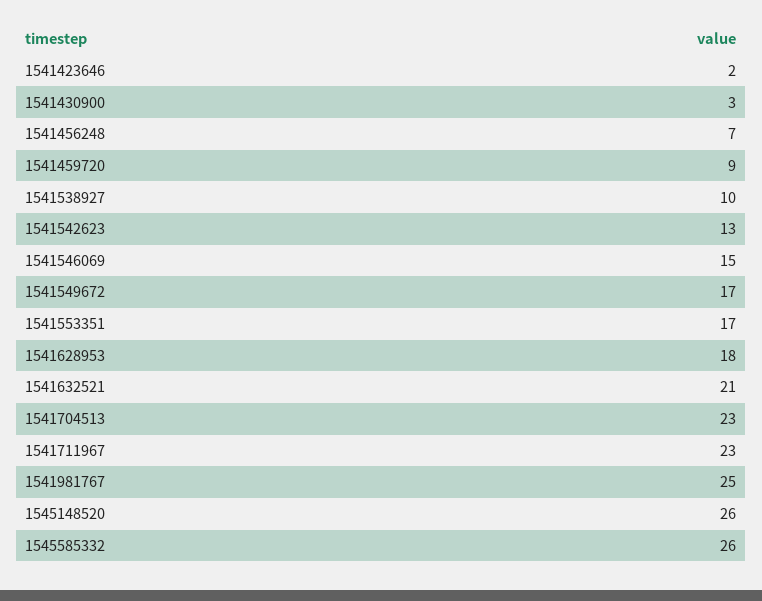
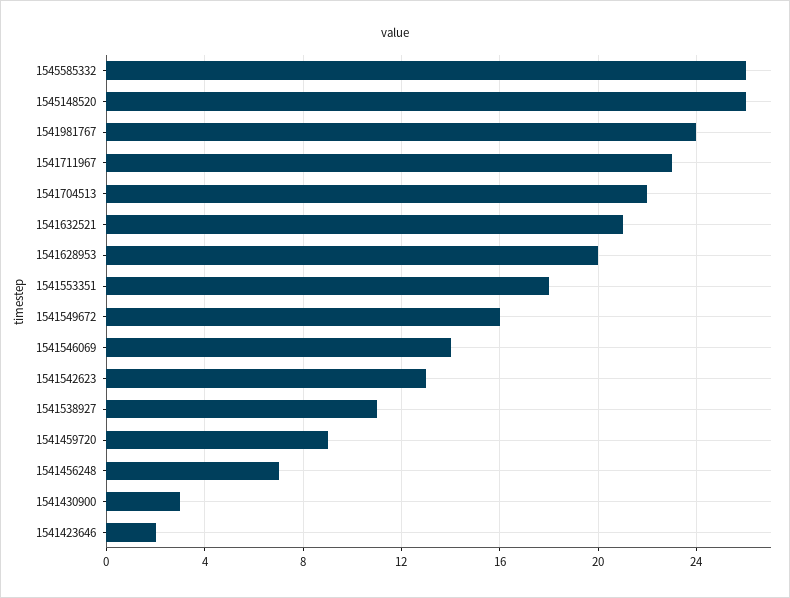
1541538927: 10 -> 11
1541546069: 15 -> 14
1541549672: 17 -> 16
1541553351: 17 -> 18
1541628953: 18 -> 20
1541704513: 23 -> 22
1541981767: 25 -> 24

